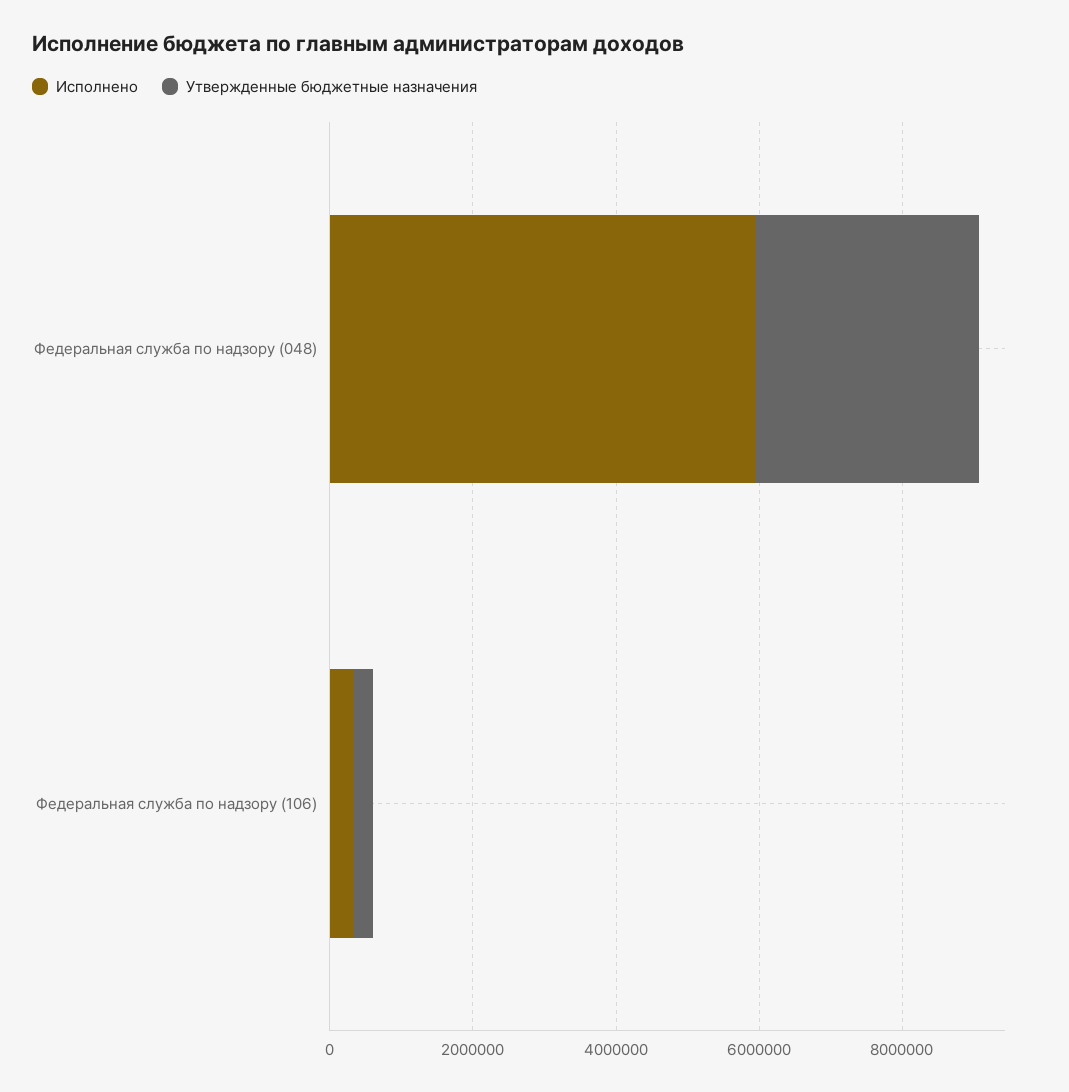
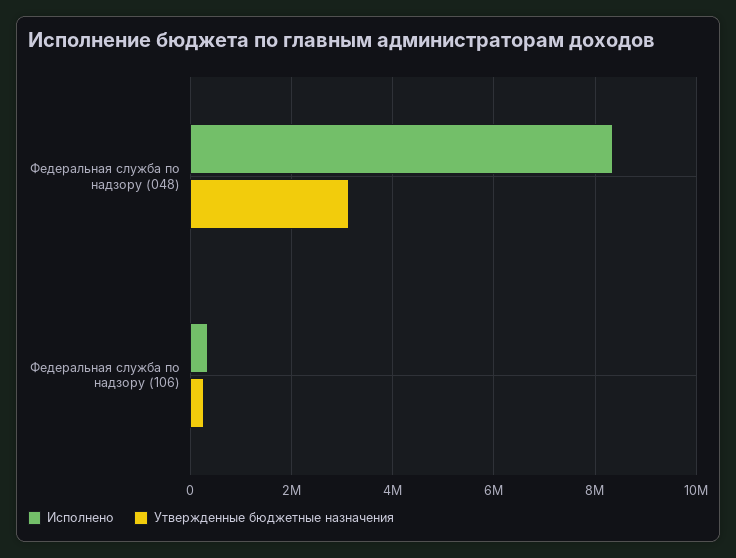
Исполнено, Федеральная служба по надзору (048): 6000000 -> 8400000

